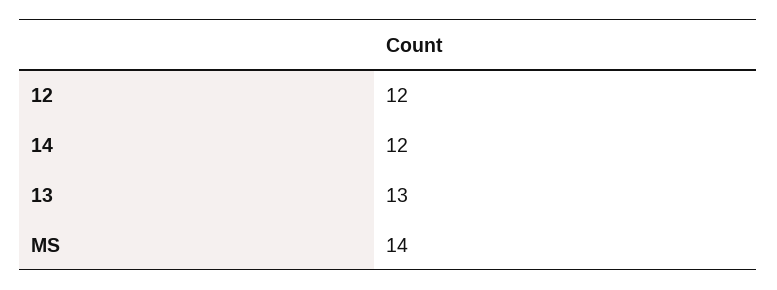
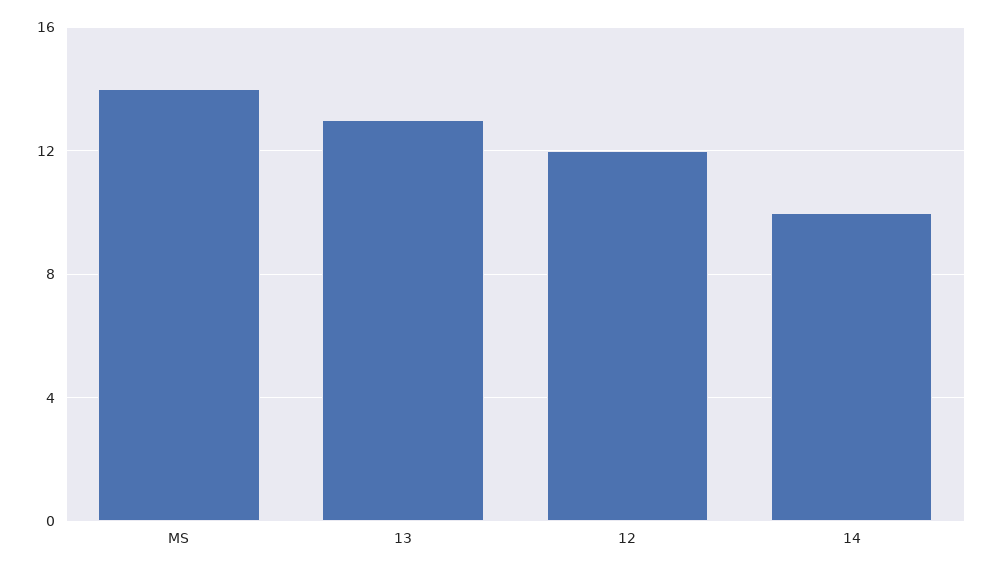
14: 12 -> 10

